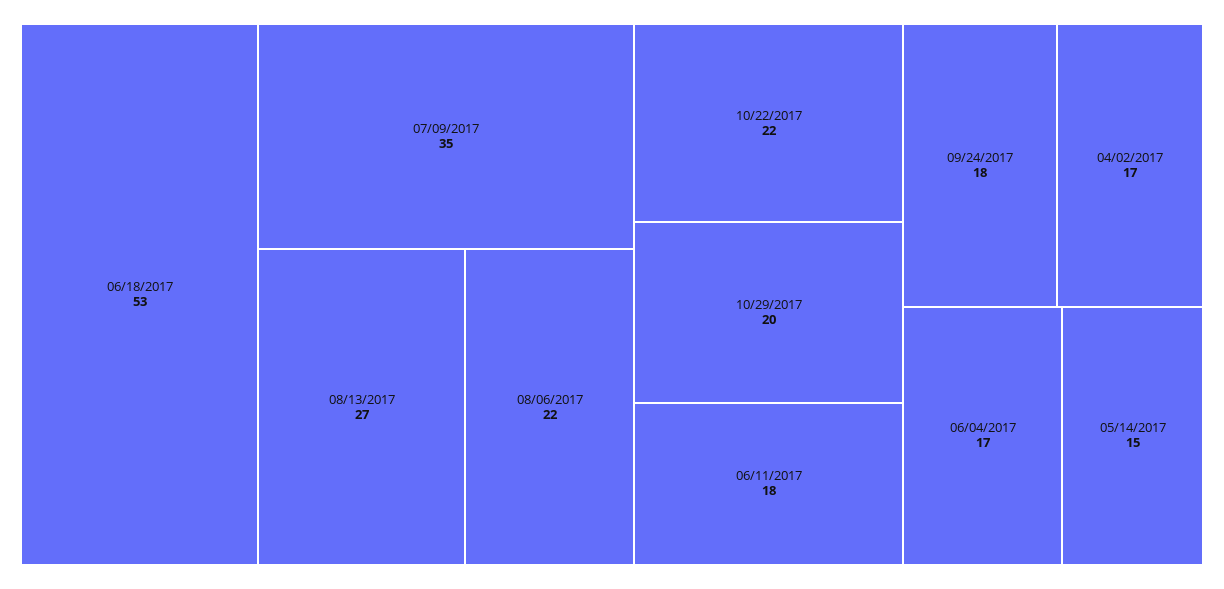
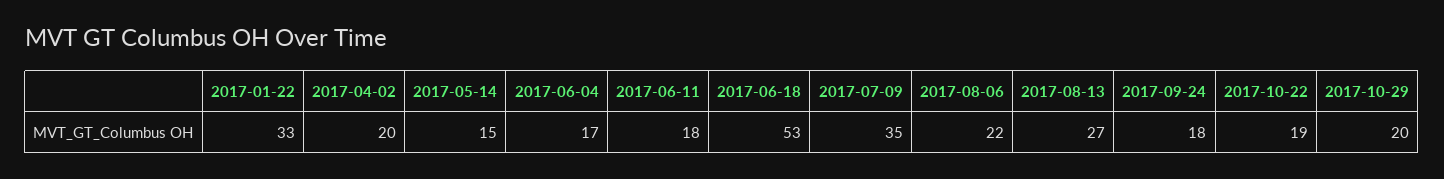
10/22/2017: 22 -> 19
04/02/2017: 17 -> 20
2017-01-22: none -> 33

